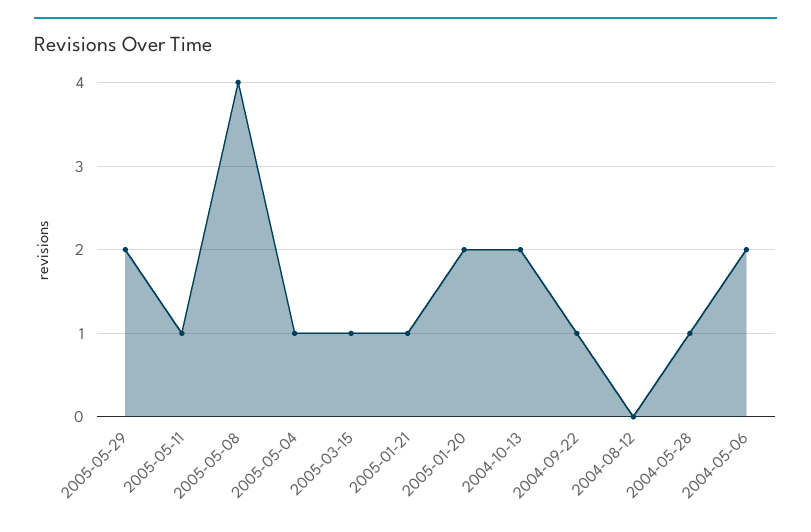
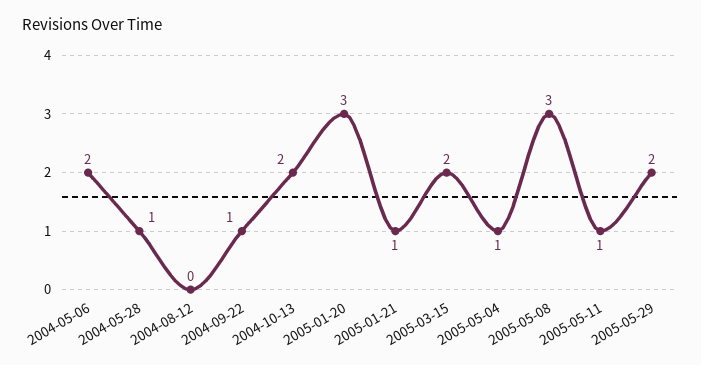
2005-05-08: 4 -> 3
2005-03-15: 1 -> 2
2005-01-20: 2 -> 3

